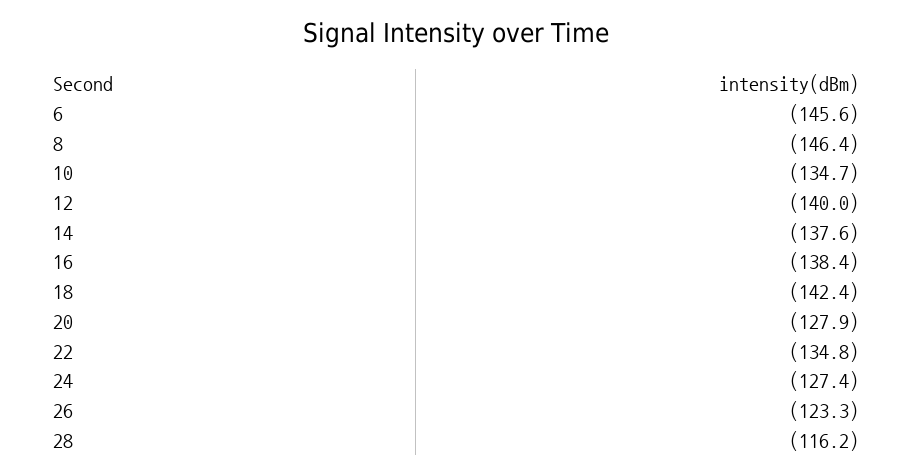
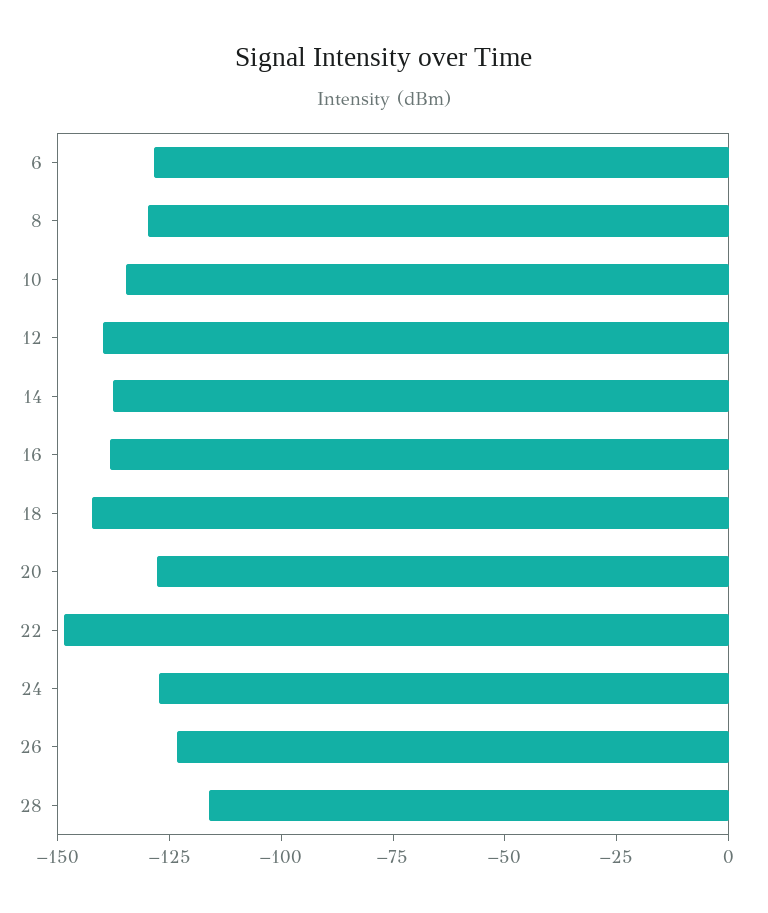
6: -145.6 -> -130
8: -146.4 -> -130
22: -134.8 -> -150

